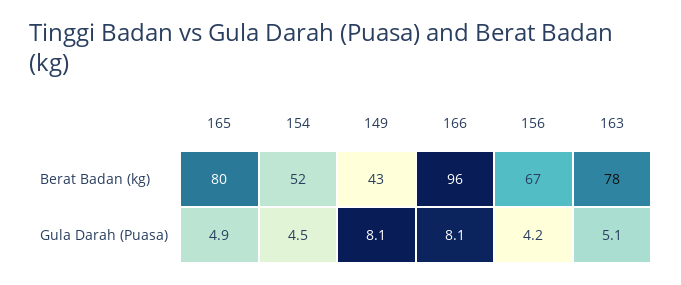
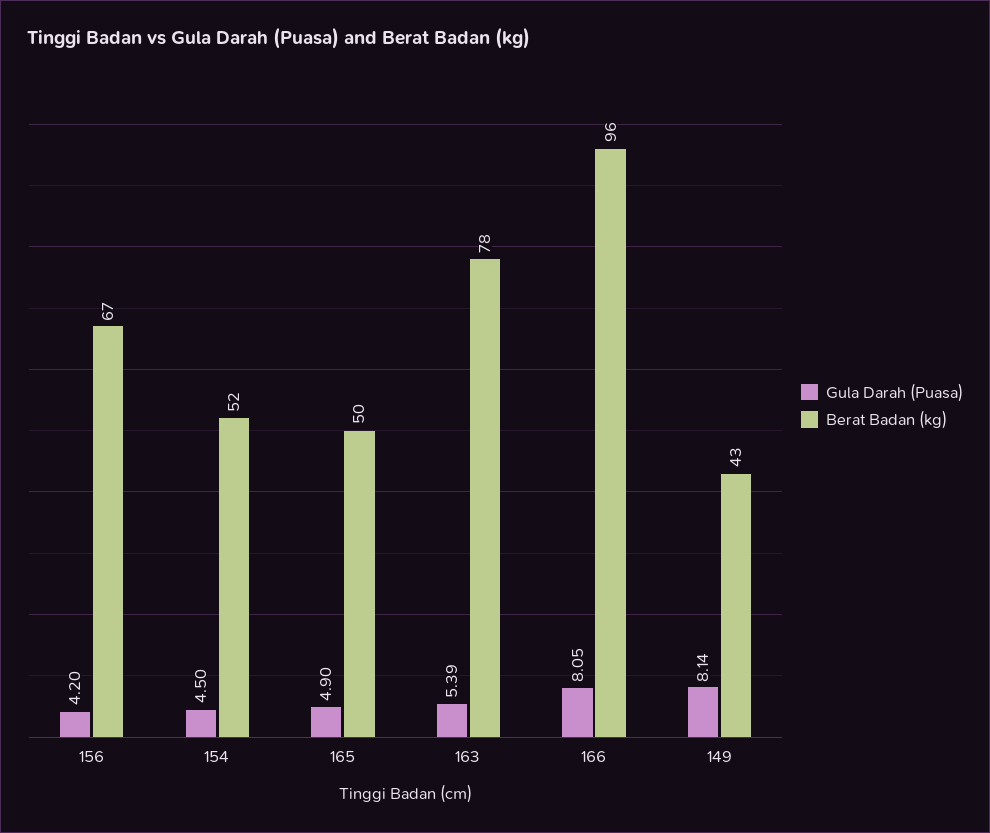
Berat Badan (kg), 165: 80 -> 50
Gula Darah (Puasa), 163: 5.1 -> 5.39

